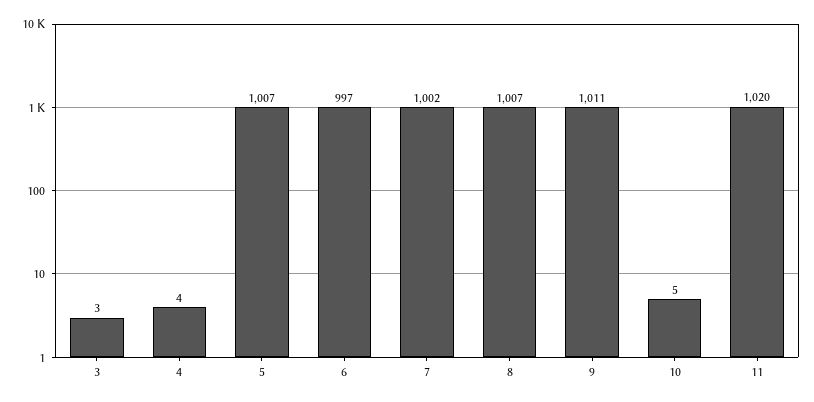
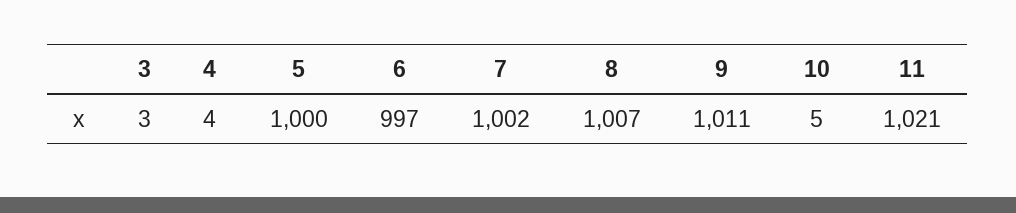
5: 1007 -> 1000
11: 1020 -> 1021

